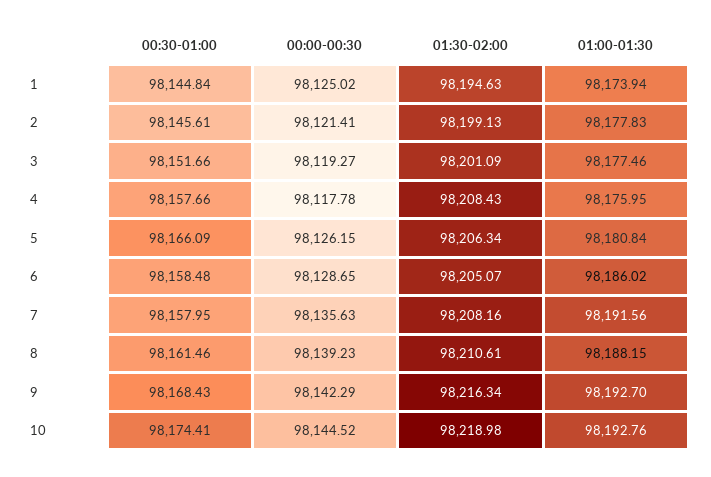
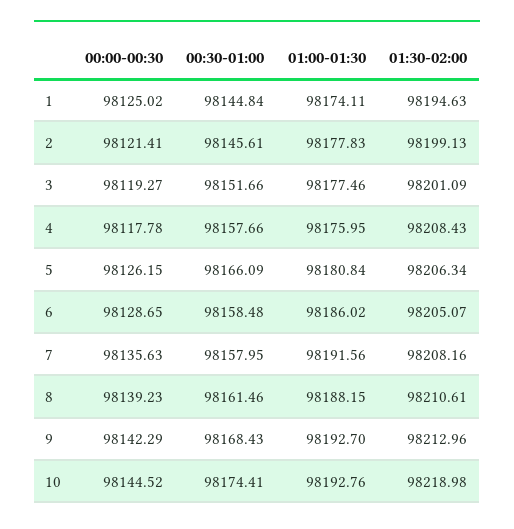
01:00-01:30, 1: 98173.94 -> 98174.11
01:30-02:00, 9: 98216.34 -> 98212.96

